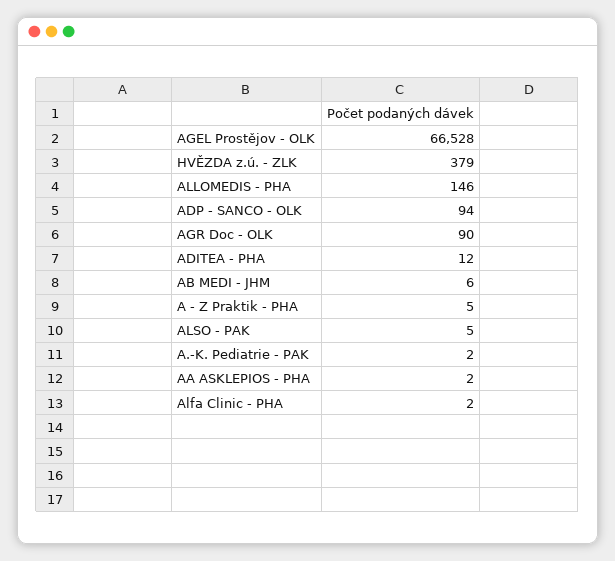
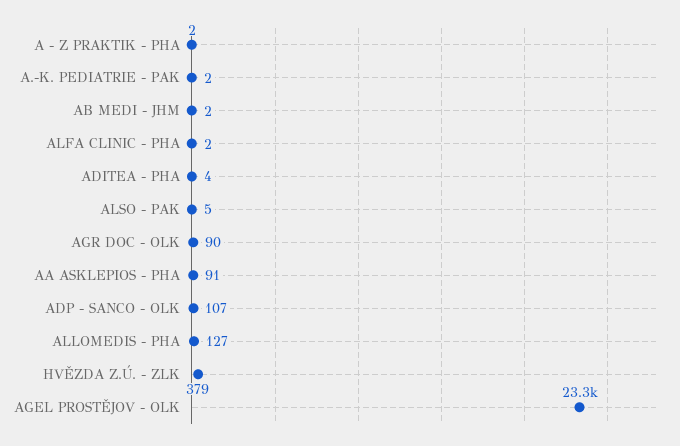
AGEL Prostějov - OLK: 66528 -> 23300
ALLOMEDIS - PHA: 146 -> 127
ADP - SANCO - OLK: 94 -> 107
ADITEA - PHA: 12 -> 4
AB MEDI - JHM: 6 -> 2
A - Z Praktik - PHA: 5 -> 2
AA ASKLEPIOS - PHA: 2 -> 91

